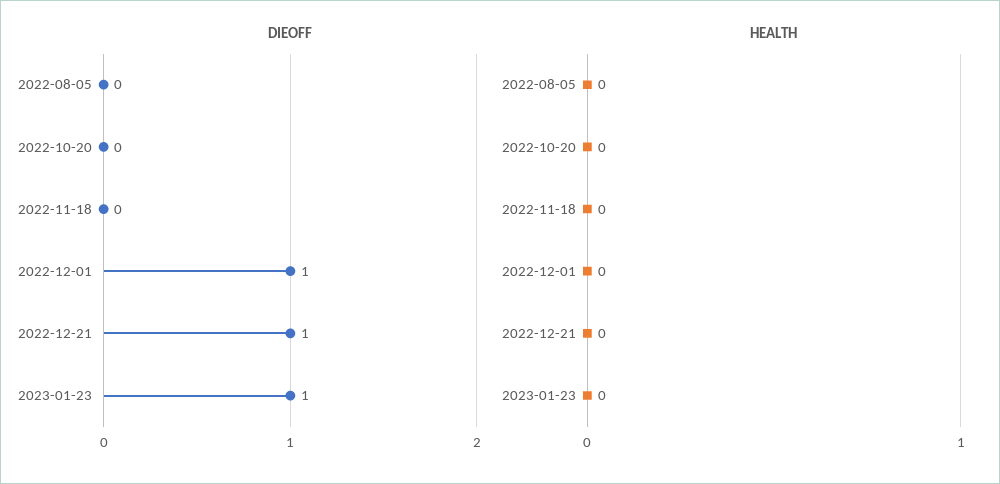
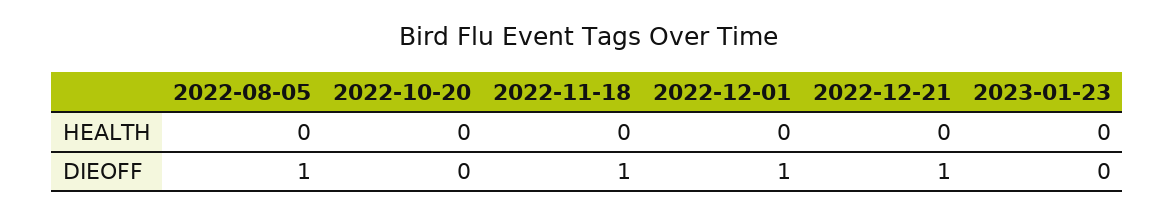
DIEOFF, 2022-08-05: 0 -> 1
DIEOFF, 2022-11-18: 0 -> 1
DIEOFF, 2023-01-23: 1 -> 0

